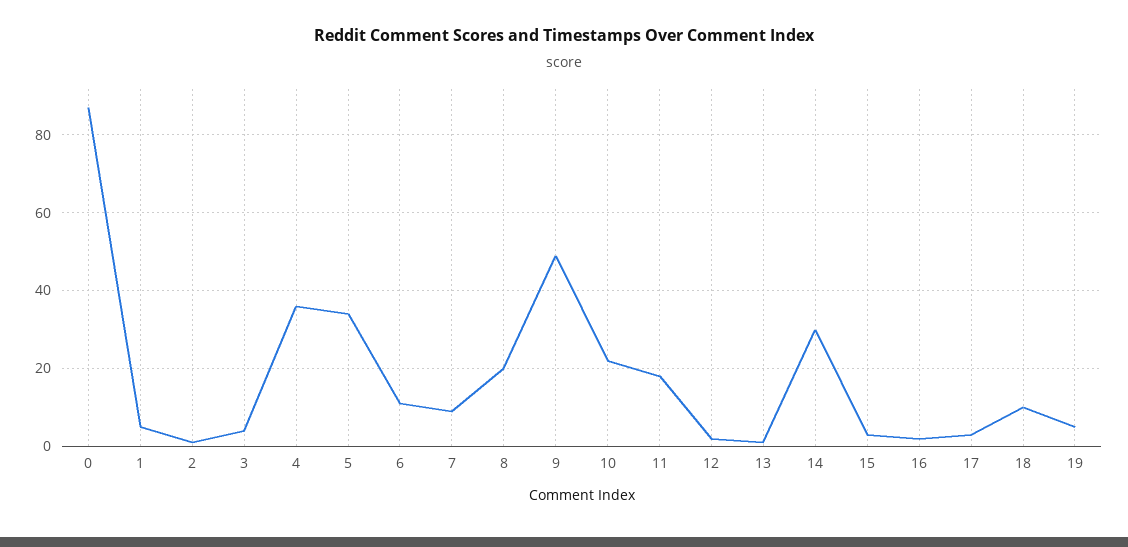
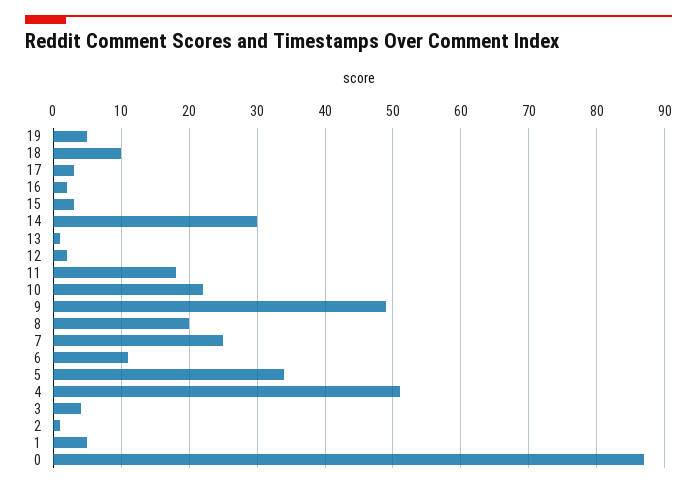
4: 35 -> 51
7: 10 -> 25

